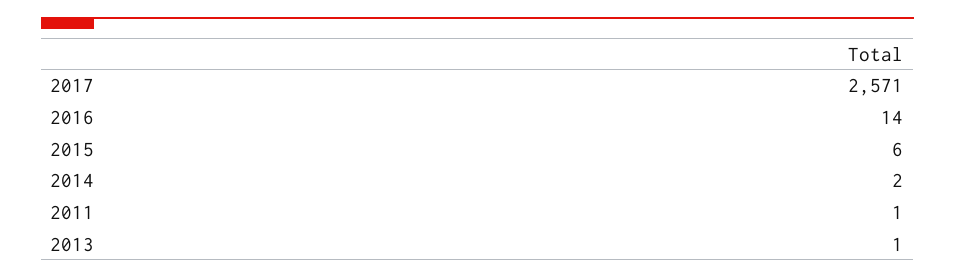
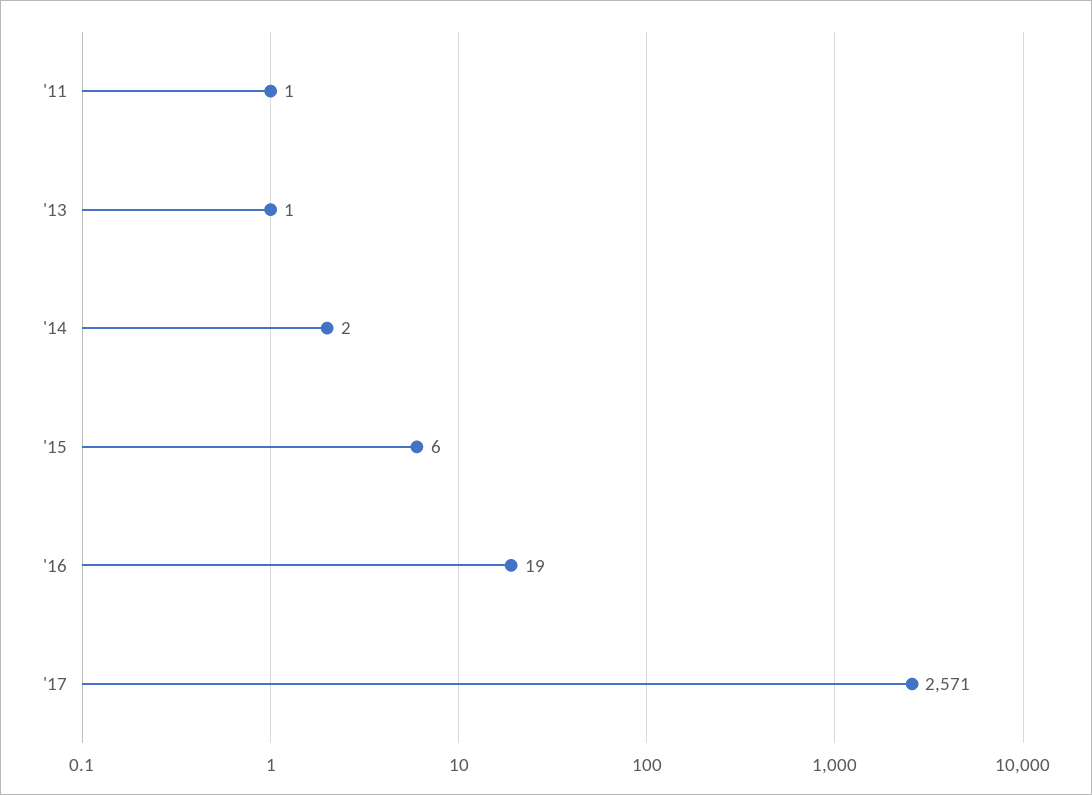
2016: 14 -> 19

